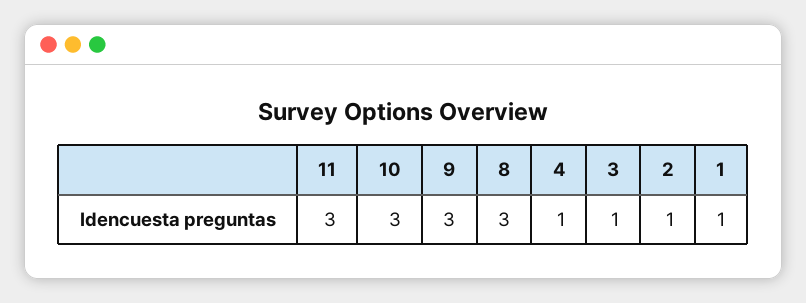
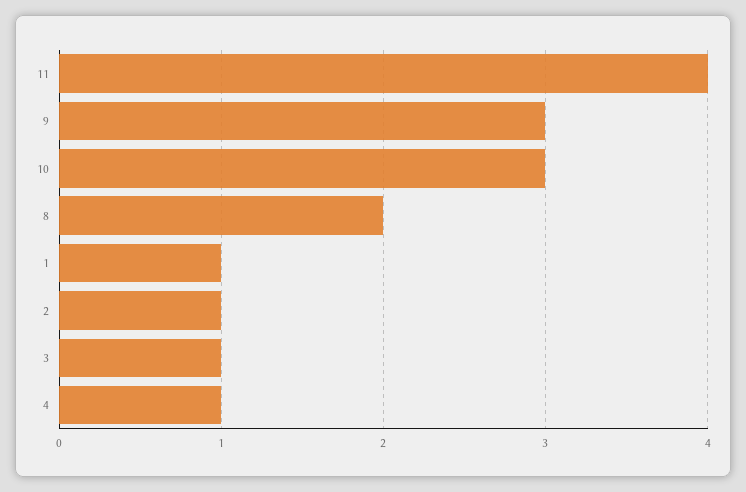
11: 3 -> 4
8: 3 -> 2

